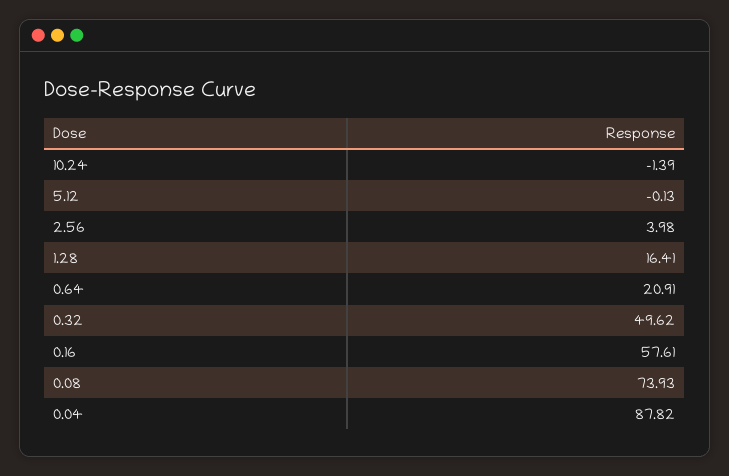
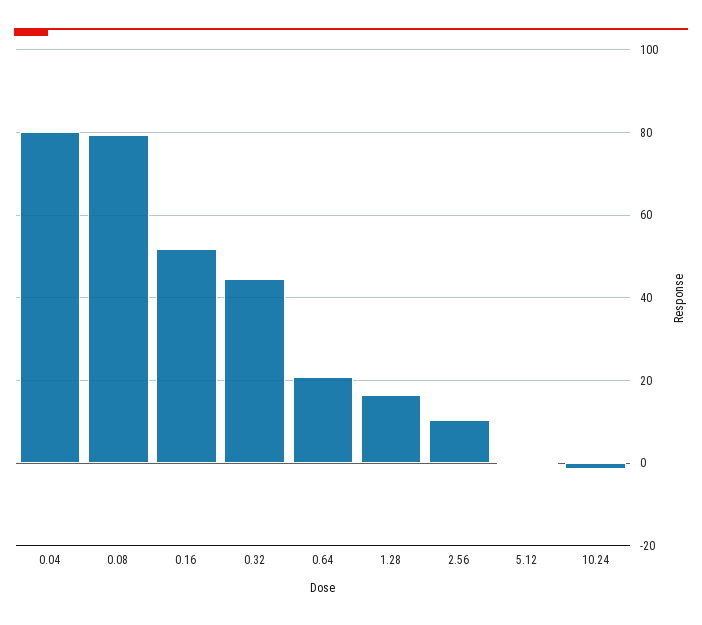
2.56: 3.98 -> 10
0.32: 49.62 -> 44
0.16: 57.61 -> 52
0.08: 73.93 -> 80
0.04: 87.82 -> 80

